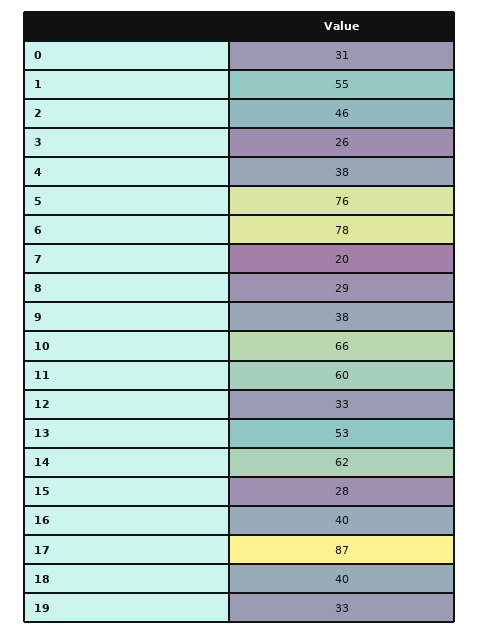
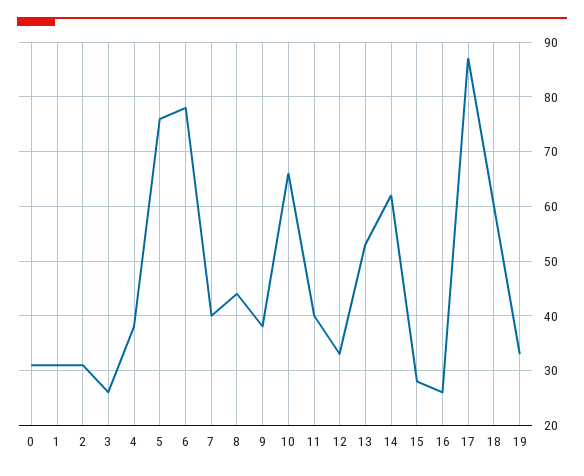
1: 55 -> 30
2: 46 -> 30
7: 20 -> 40
8: 29 -> 45
11: 60 -> 40
16: 40 -> 25
18: 40 -> 60

